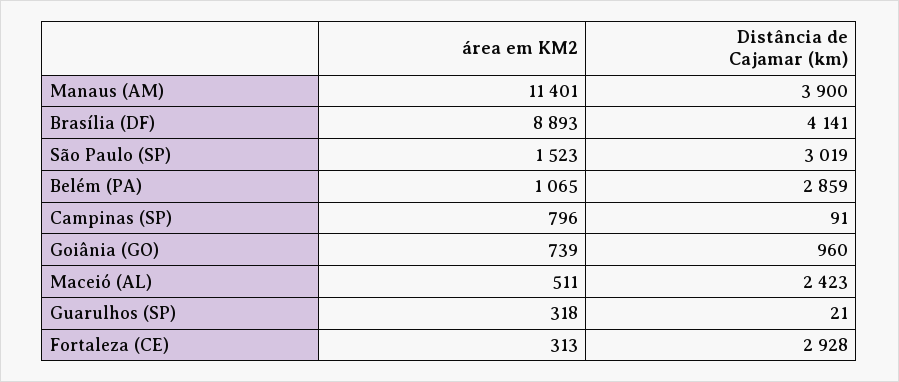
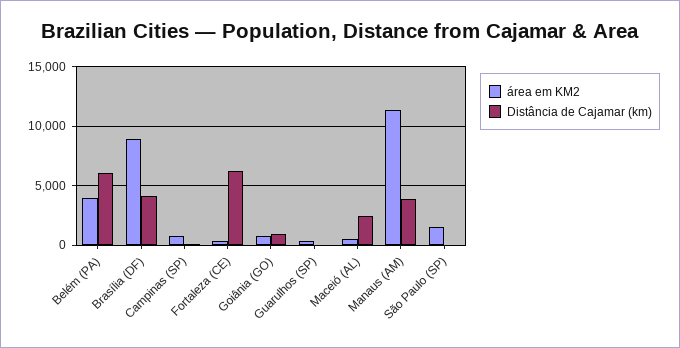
Distância de Cajamar (km), São Paulo (SP): 3019 -> 0
área em KM2, Belém (PA): 1065 -> 4000
Distância de Cajamar (km), Belém (PA): 2859 -> 6000
Distância de Cajamar (km), Fortaleza (CE): 2928 -> 6000

